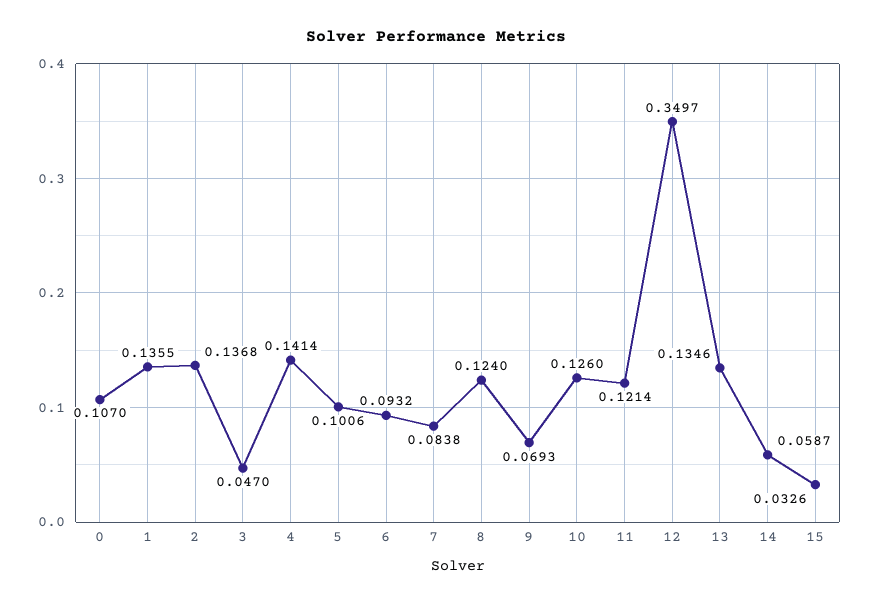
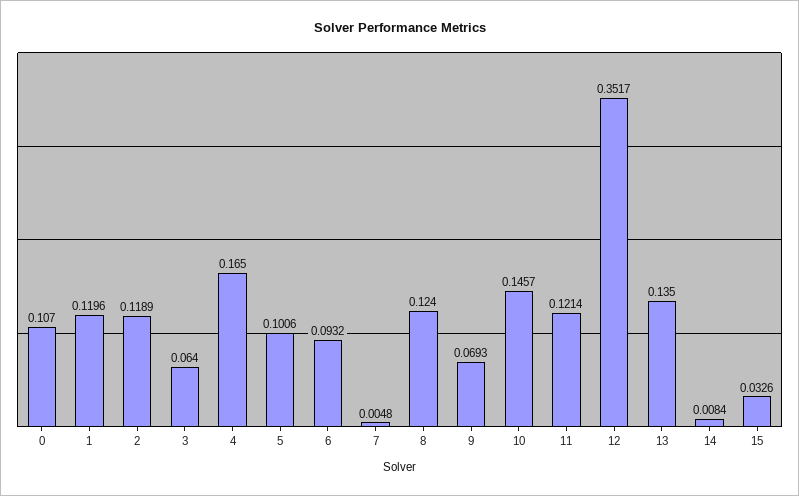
1: 0.1355 -> 0.1196
2: 0.1368 -> 0.1189
3: 0.047 -> 0.064
4: 0.1414 -> 0.165
7: 0.0838 -> 0.0048
10: 0.126 -> 0.1457
12: 0.3497 -> 0.3517
13: 0.1346 -> 0.135
14: 0.0587 -> 0.0084

